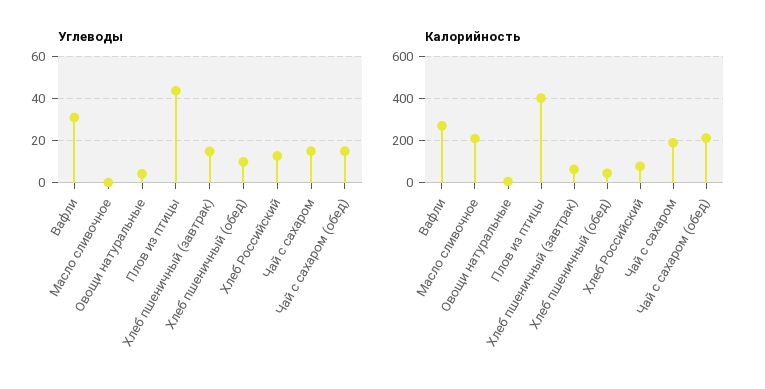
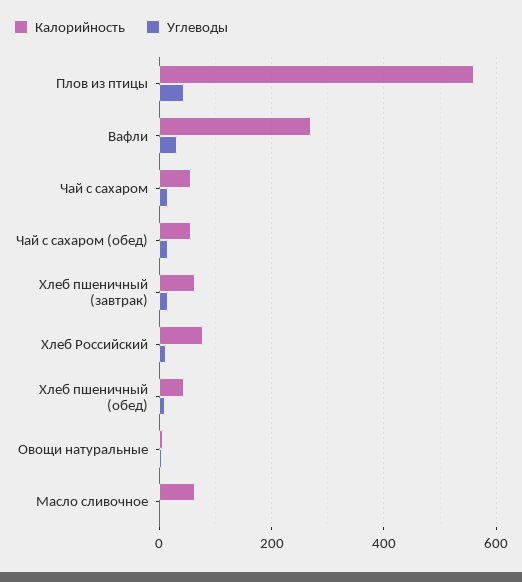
Калорийность, Масло сливочное: 200 -> 60
Калорийность, Плов из птицы: 400 -> 560
Калорийность, Чай с сахаром: 200 -> 60
Калорийность, Чай с сахаром (обед): 200 -> 60

